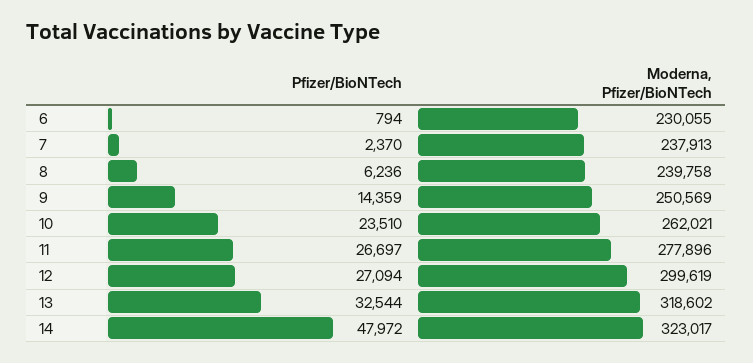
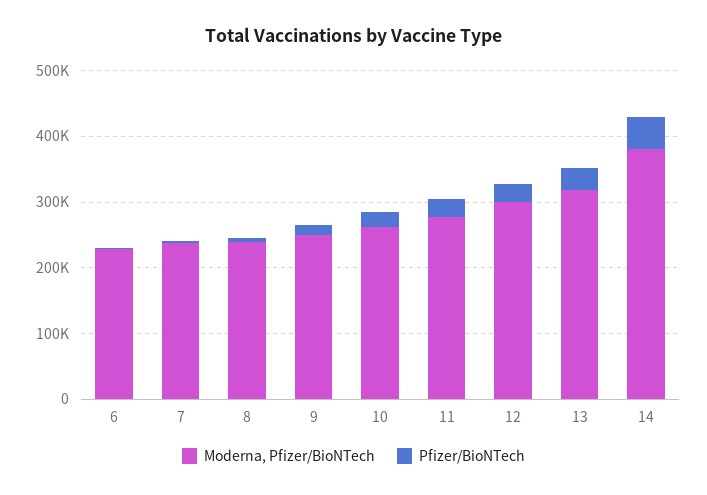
Moderna, Pfizer/BioNTech, 14: 323017 -> 380000

